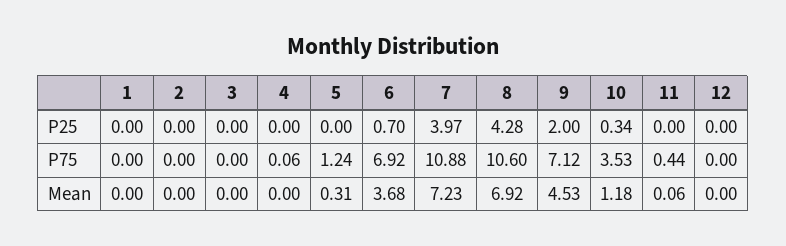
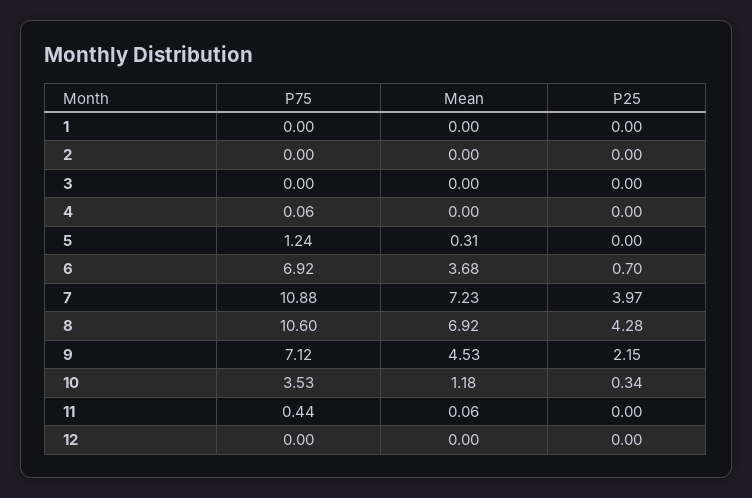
9, P25: 2 -> 2.15

